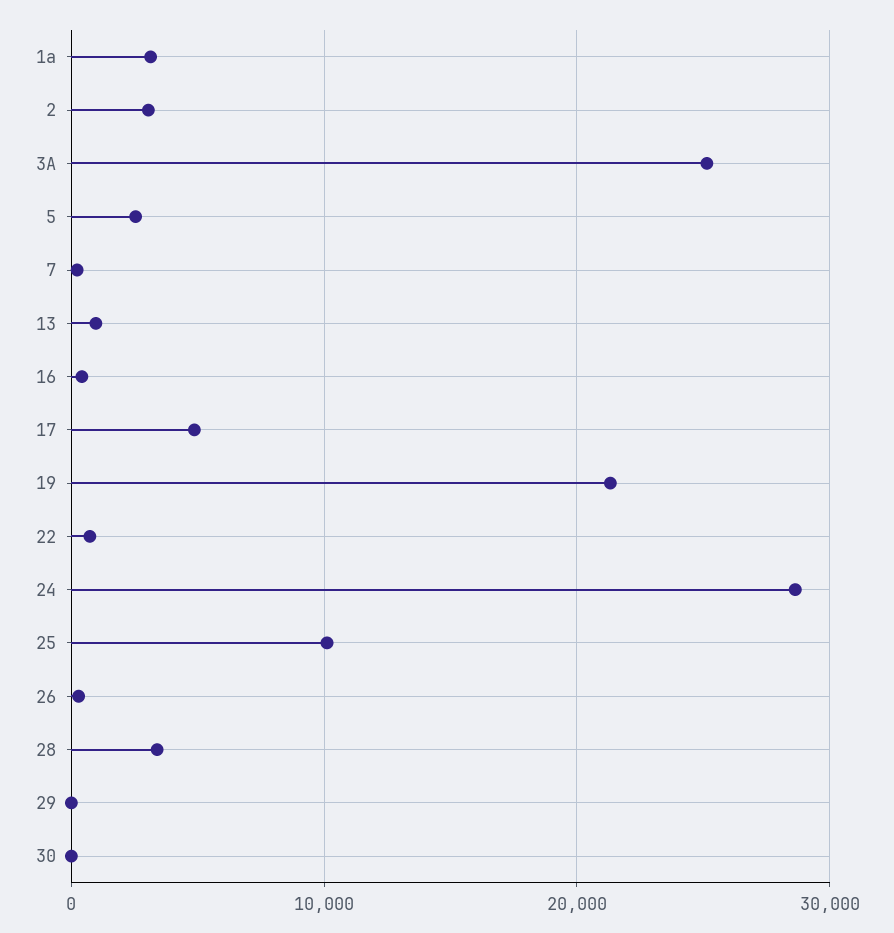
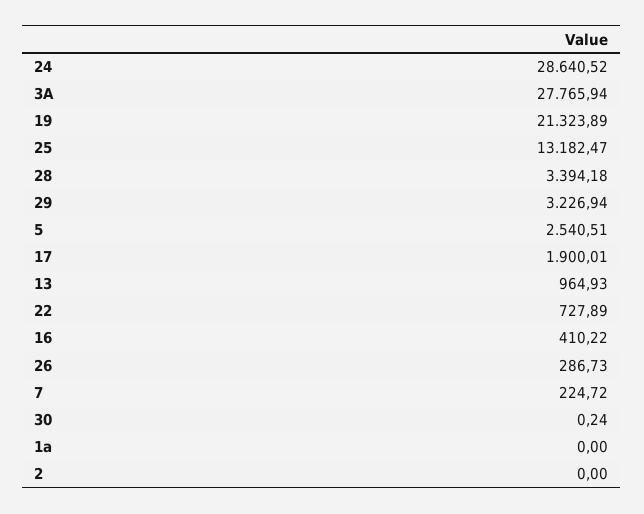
1а: 3000 -> 0
2: 3000 -> 0
3А: 25000 -> 27765.94
17: 5000 -> 1900.01
25: 10000 -> 13182.47
29: 0 -> 3226.94

